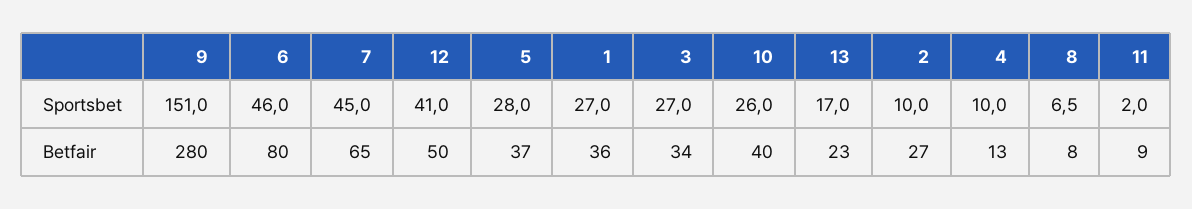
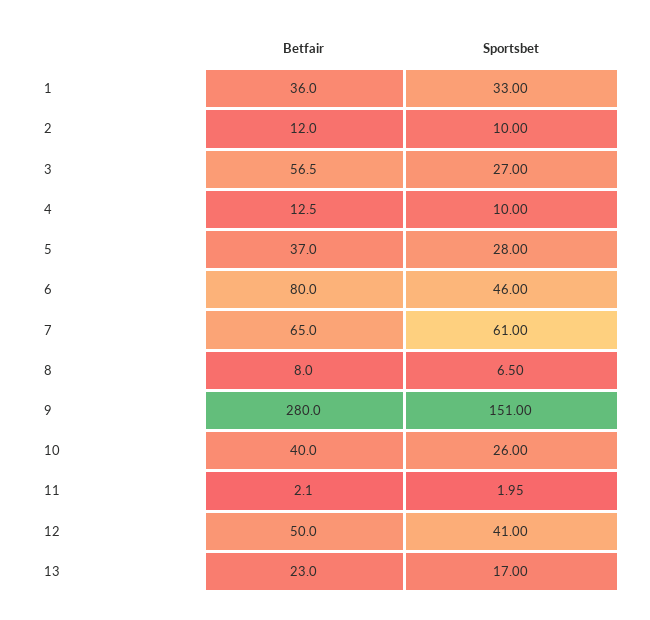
7, Sportsbet: 45 -> 61
1, Sportsbet: 27 -> 33
3, Betfair: 34 -> 56.5
2, Betfair: 27 -> 12
11, Betfair: 9 -> 2.1

